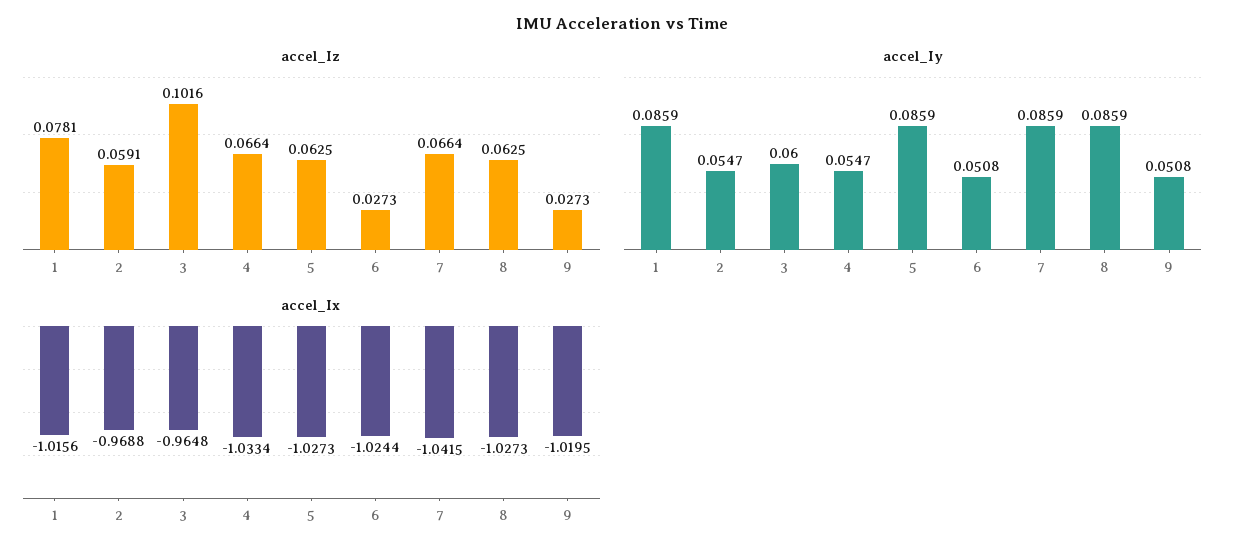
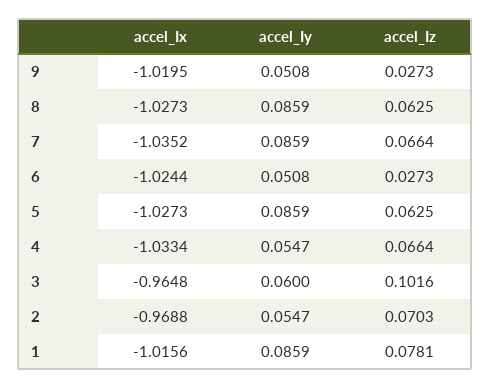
accel_Iz, 2: 0.0591 -> 0.0703
accel_Ix, 7: -1.0415 -> -1.0352

